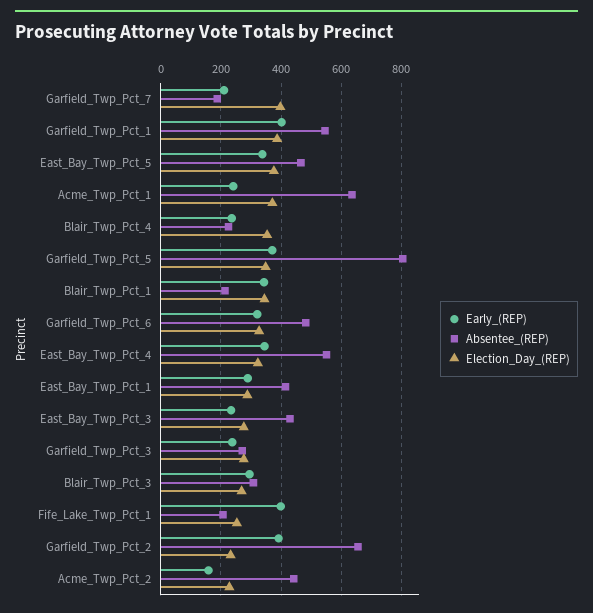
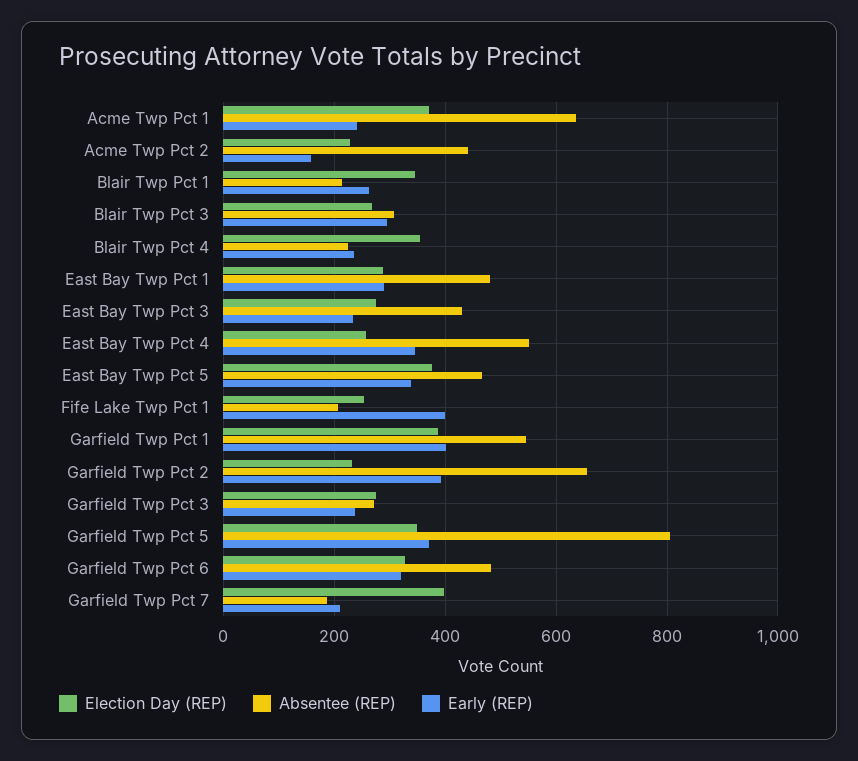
Early_(REP), Blair_Twp_Pct_1: 340 -> 260
Election_Day_(REP), East_Bay_Twp_Pct_4: 320 -> 260
Absentee_(REP), East_Bay_Twp_Pct_1: 420 -> 480

